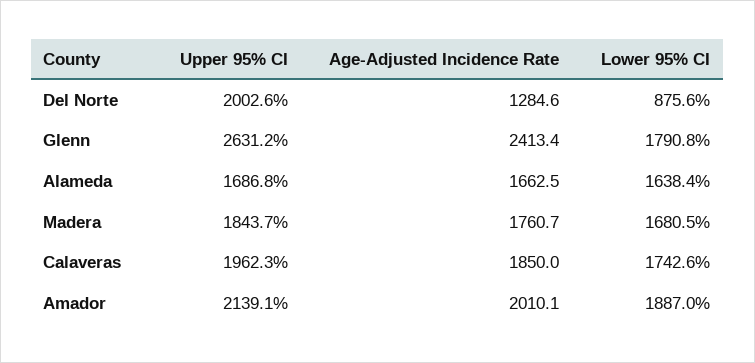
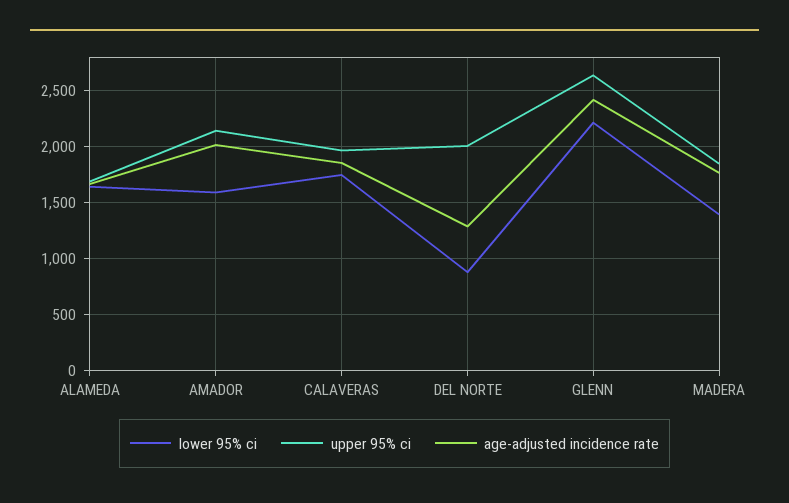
Lower 95% CI, Glenn: 1790.8 -> 2200
Lower 95% CI, Madera: 1680.5 -> 1400
Lower 95% CI, Amador: 1887 -> 1600

